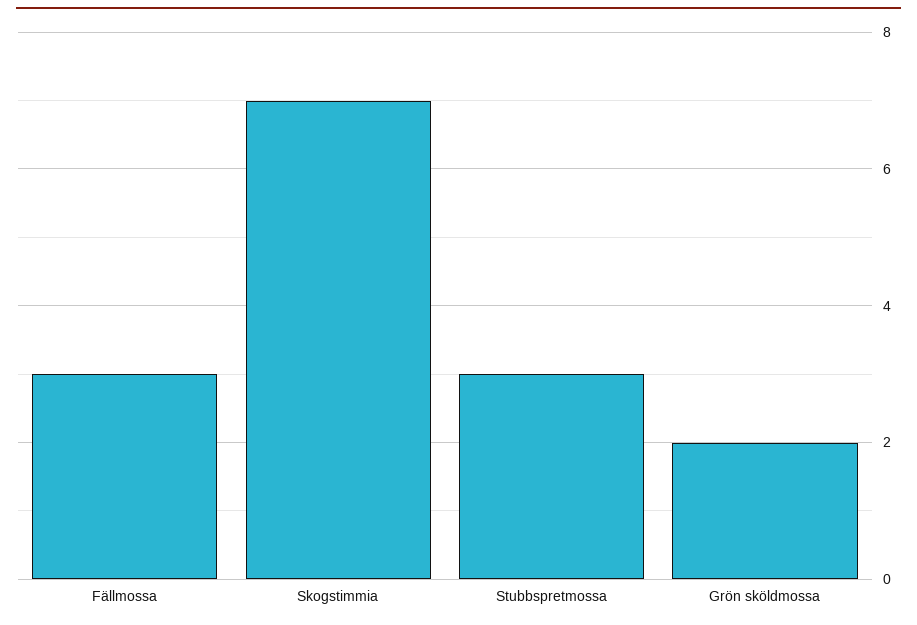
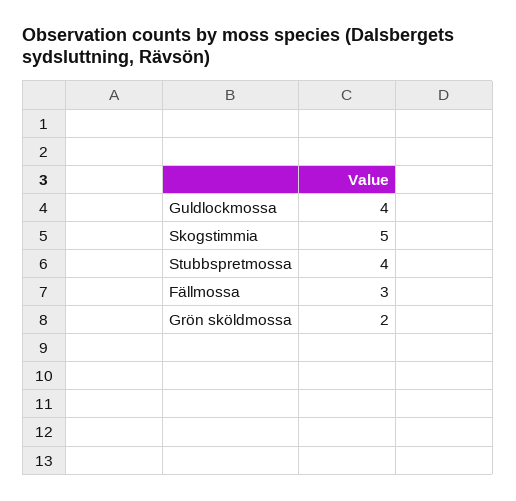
Skogstimmia: 7 -> 5
Stubbspretmossa: 3 -> 4
Guldlockmossa: none -> 4

